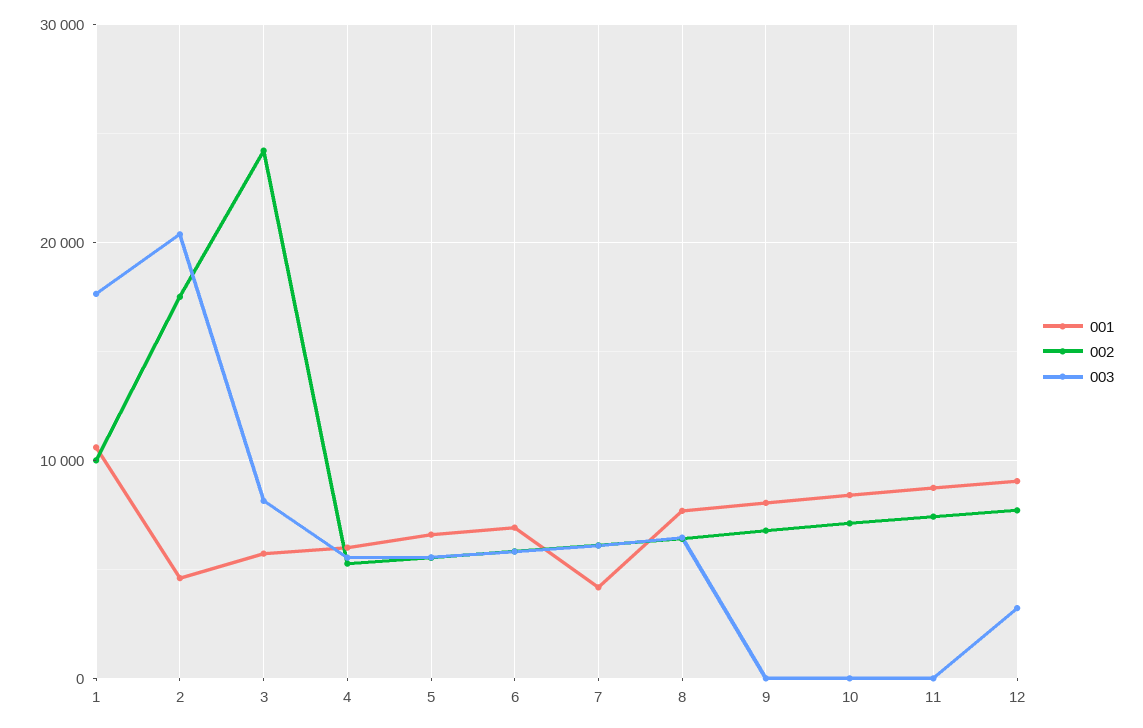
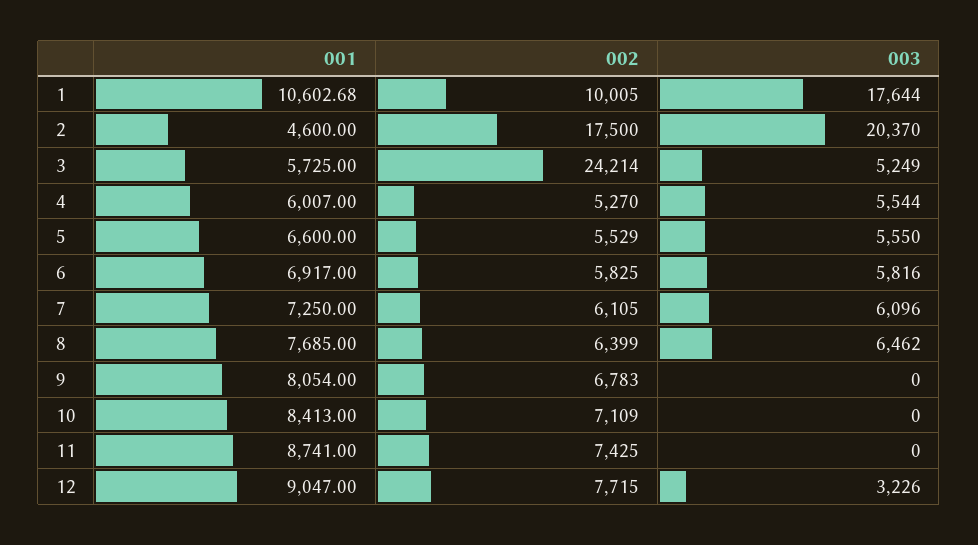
003, 3: 8000 -> 5249
001, 7: 4000 -> 7250

